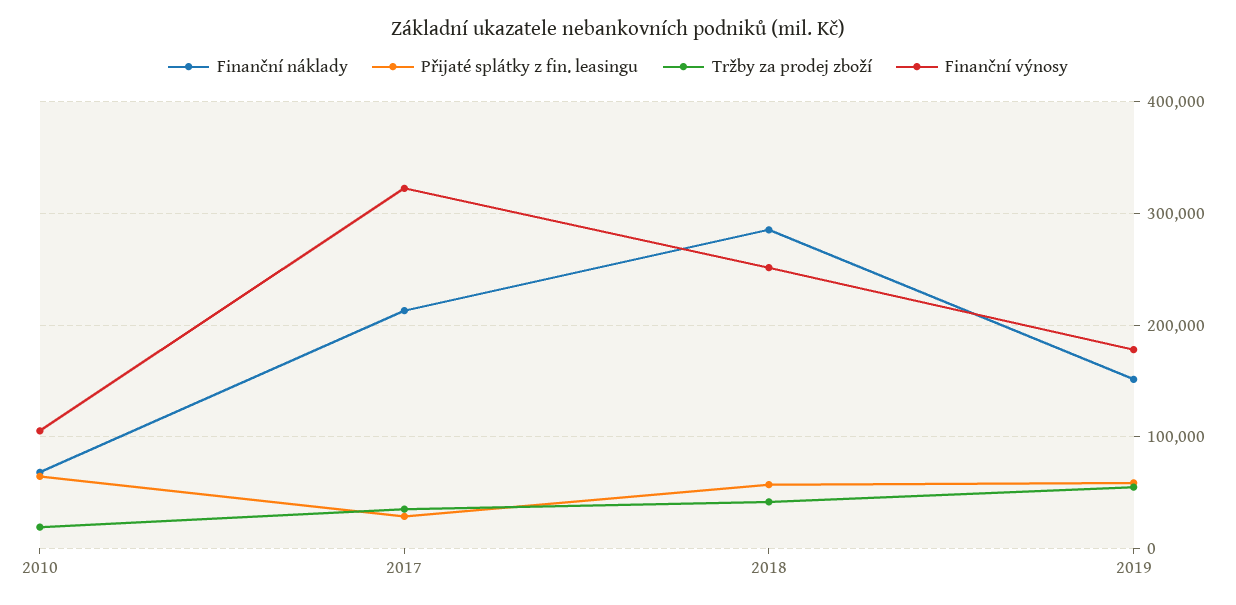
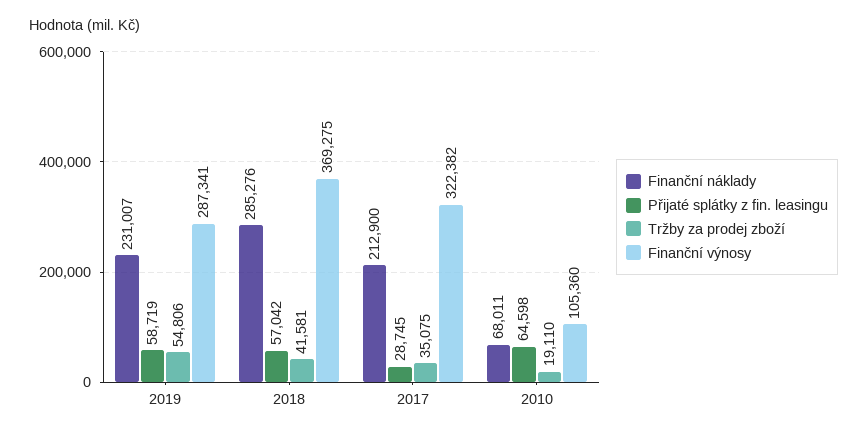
Finanční výnosy, 2018: 250000 -> 369275
Finanční náklady, 2019: 150000 -> 231007
Finanční výnosy, 2019: 180000 -> 287341

